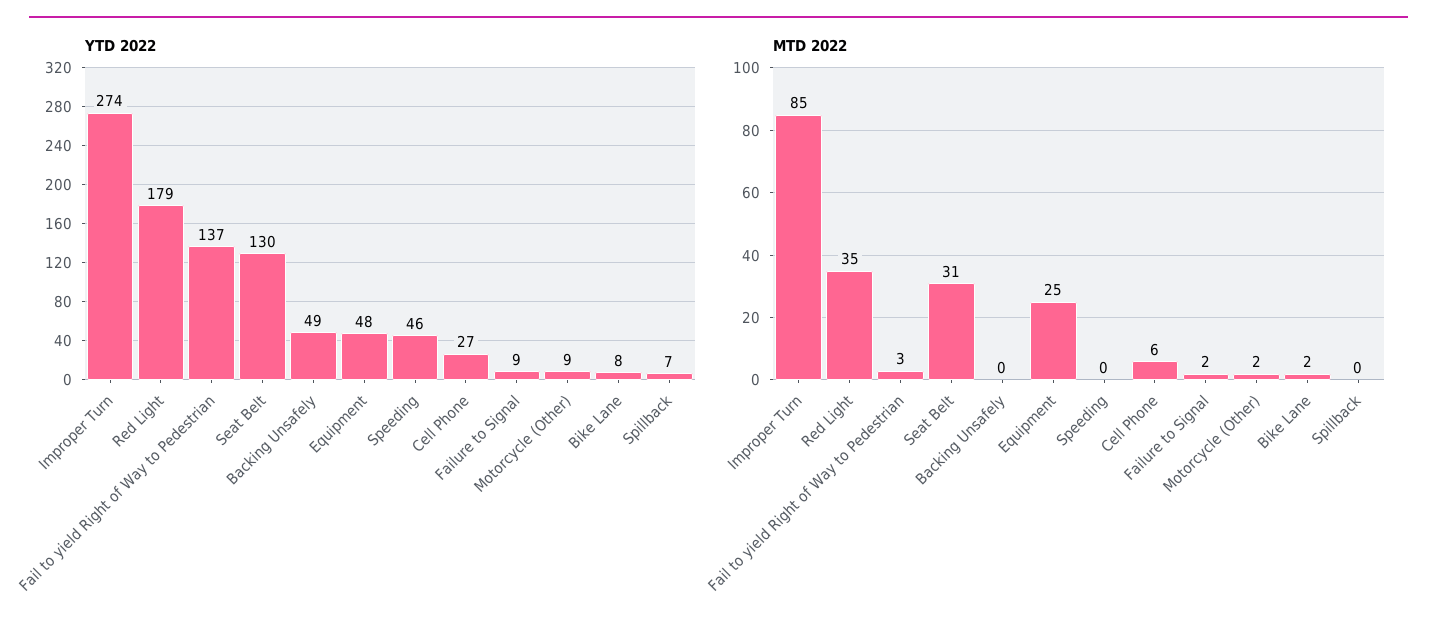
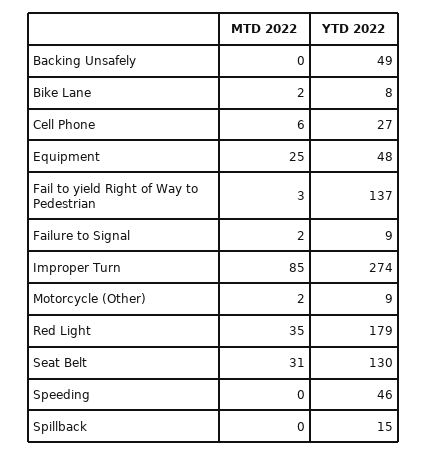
YTD 2022, Spillback: 7 -> 15

